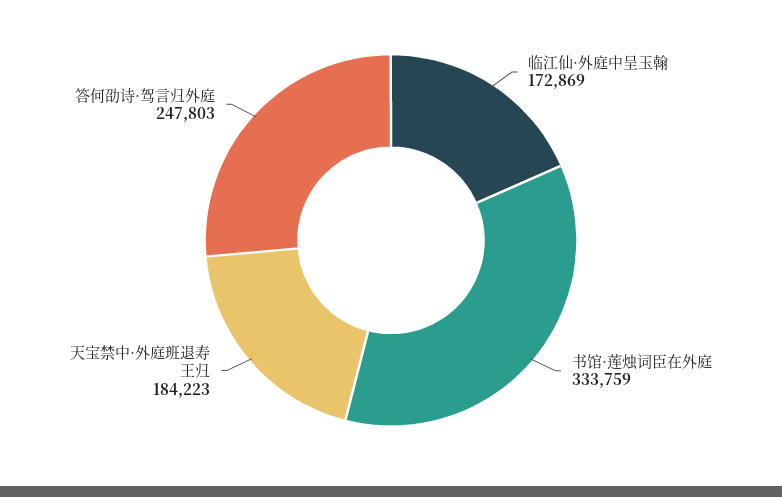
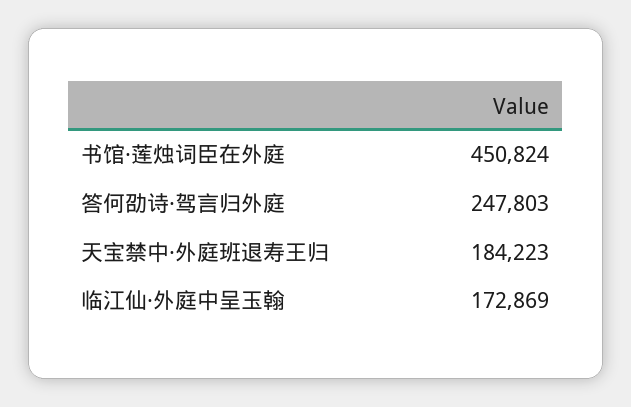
书馆·莲烛词臣在外庭: 333759 -> 450824

